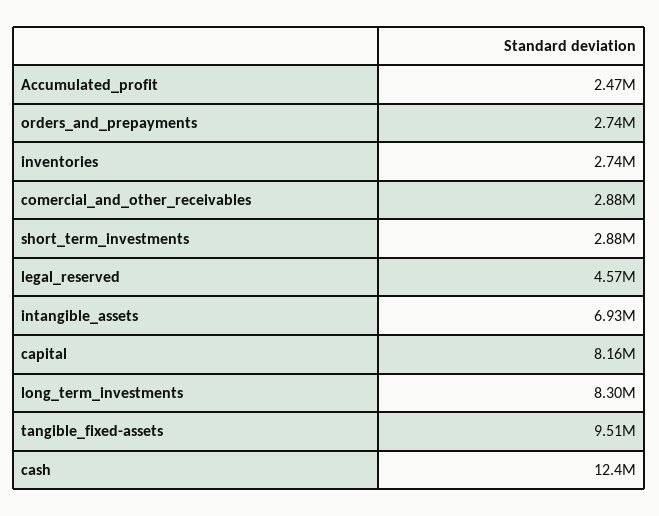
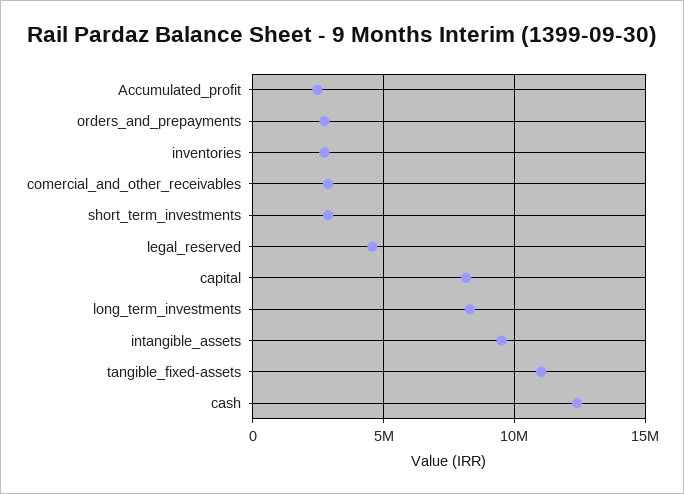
intangible_assets: 6930000 -> 9500000
tangible_fixed-assets: 9510000 -> 11000000

